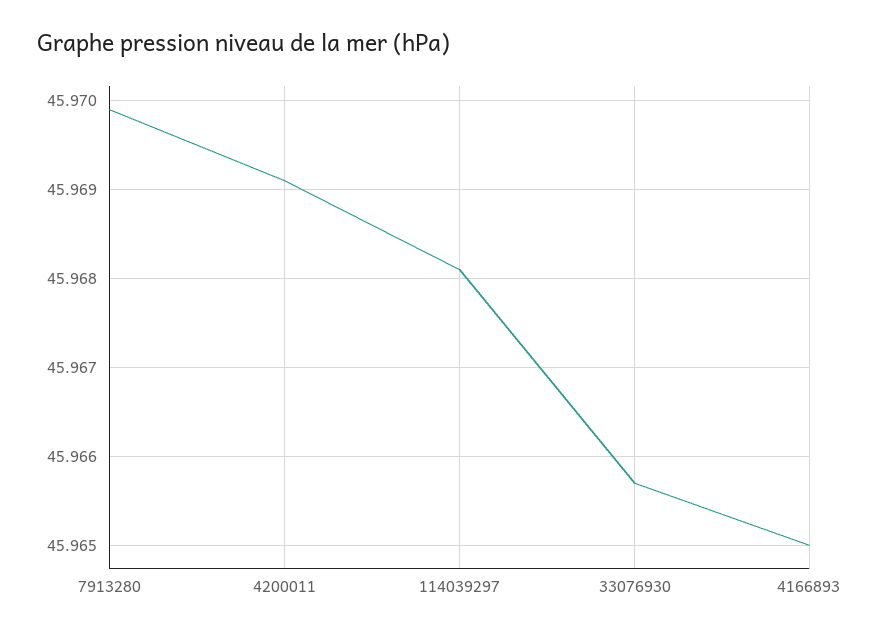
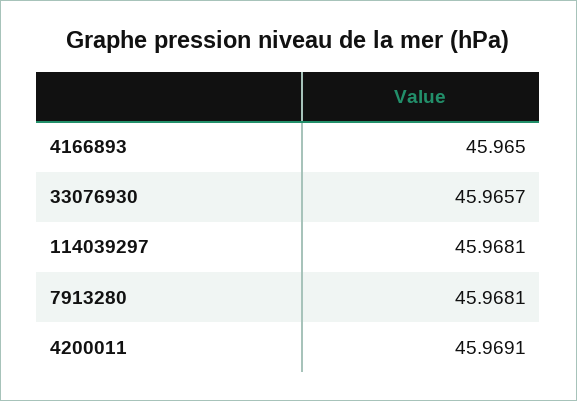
7913280: 45.9699 -> 45.9681

